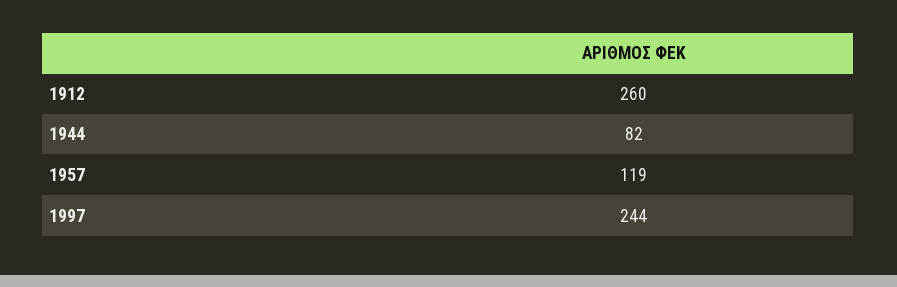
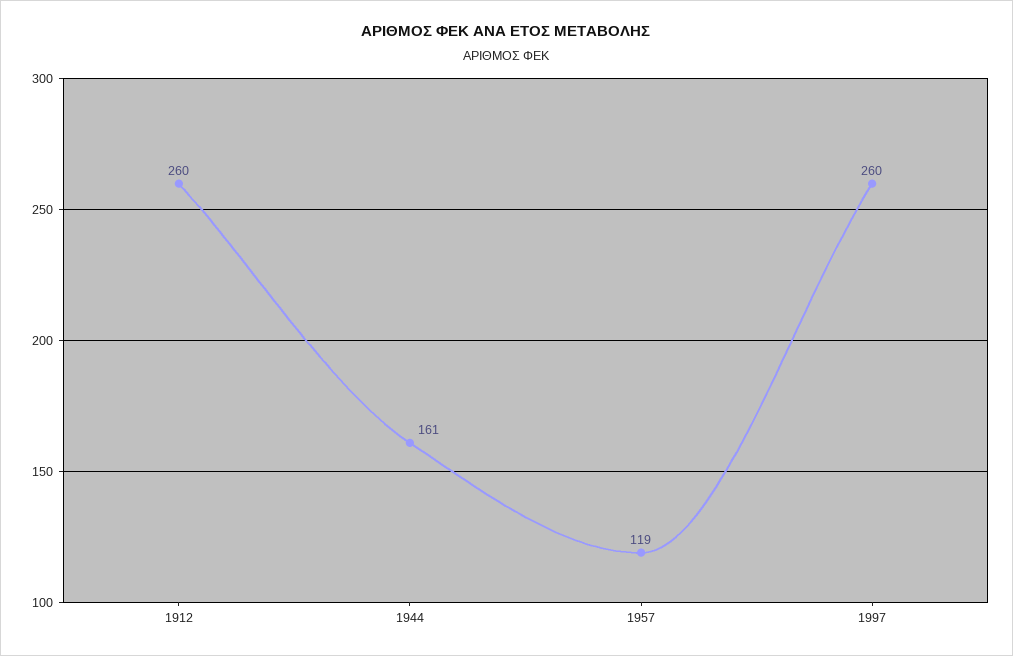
1944: 82 -> 161
1997: 244 -> 260

